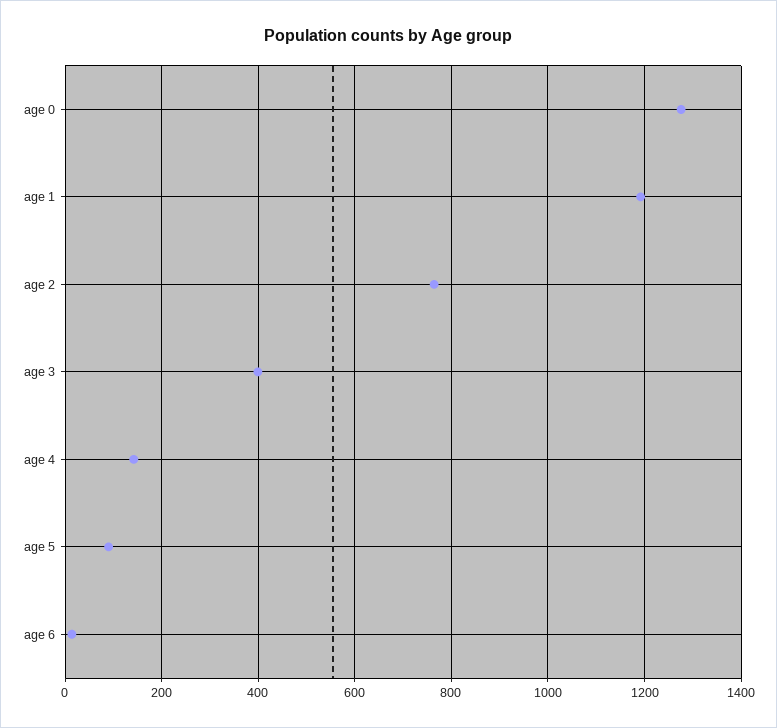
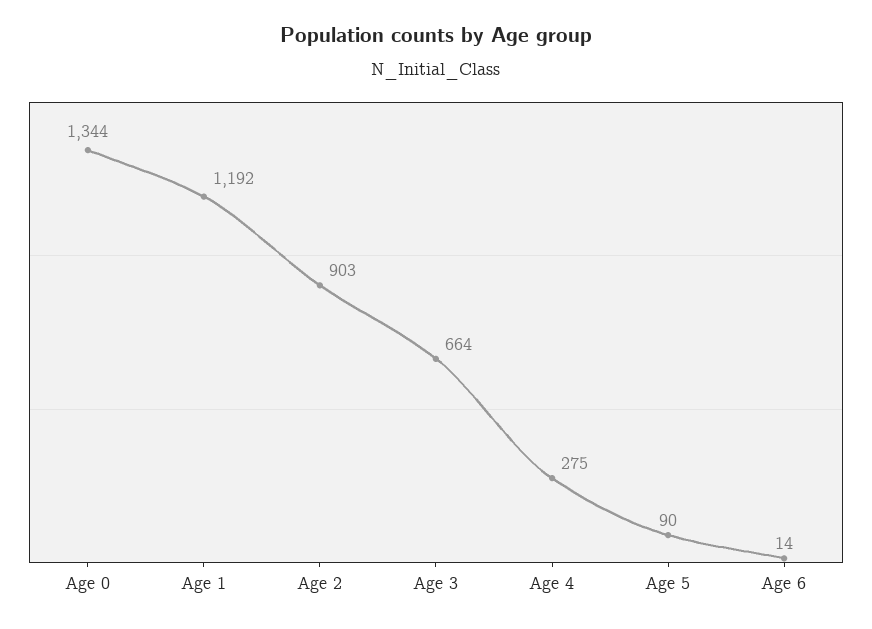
age 0: 1280 -> 1344
age 2: 760 -> 903
age 3: 400 -> 664
age 4: 140 -> 275

